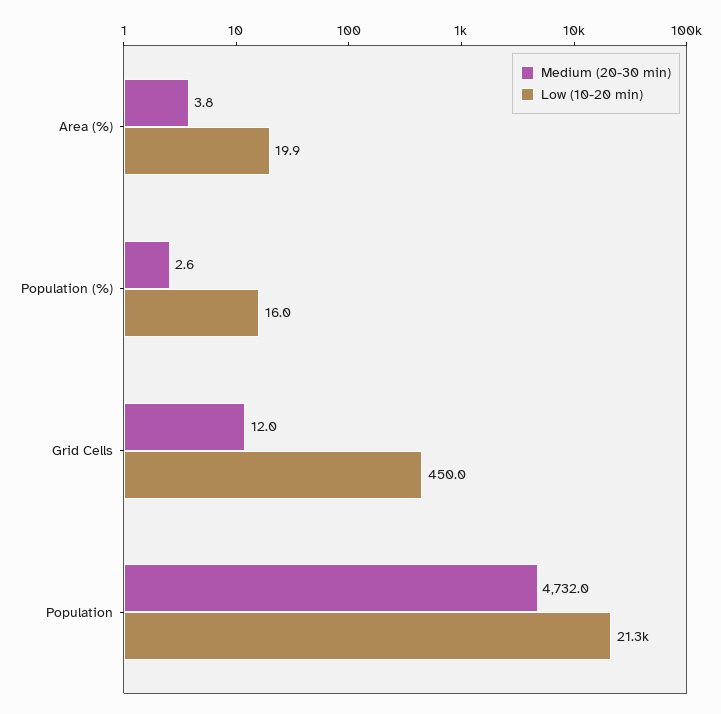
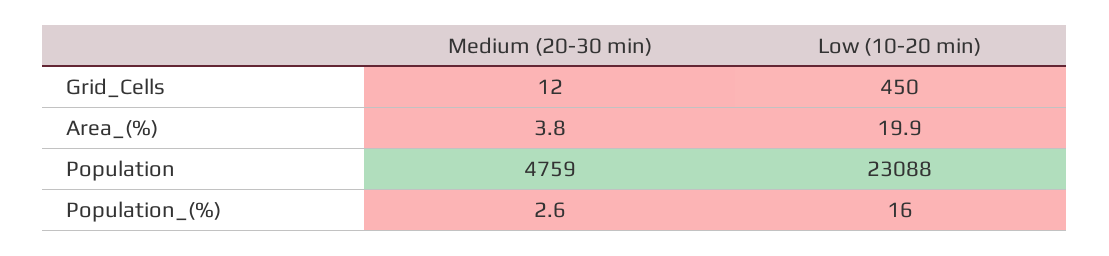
Medium (20-30 min), Population: 4732 -> 4759
Low (10-20 min), Population: 21300 -> 23088

